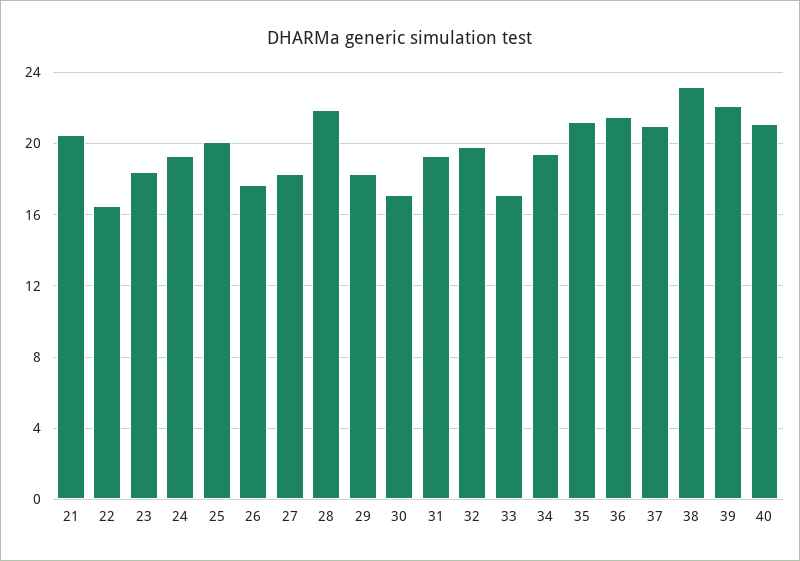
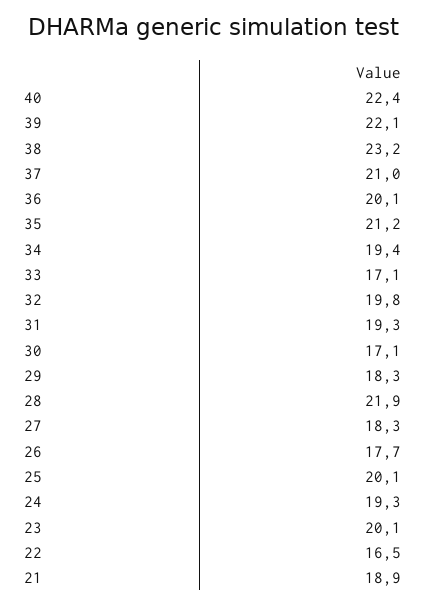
21: 20.5 -> 18.9
23: 18.5 -> 20.1
36: 21.5 -> 20.1
40: 21 -> 22.4

